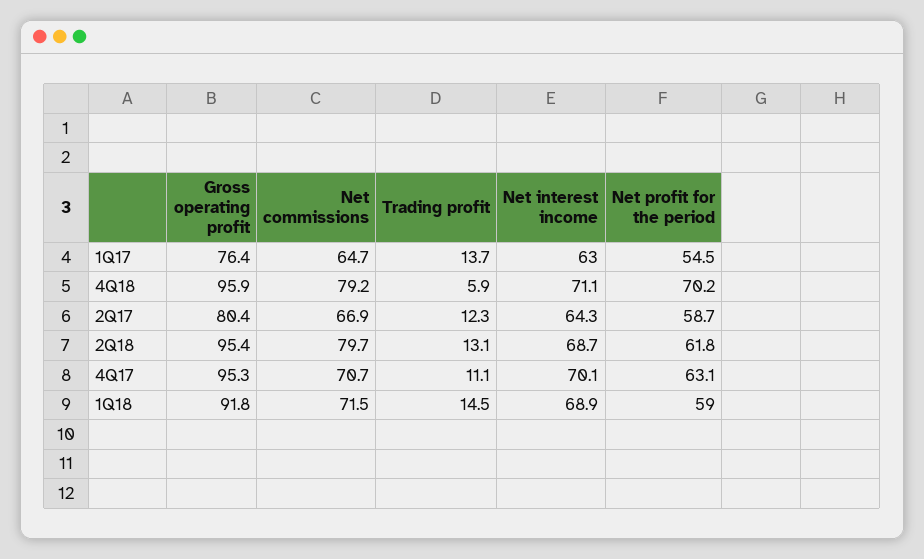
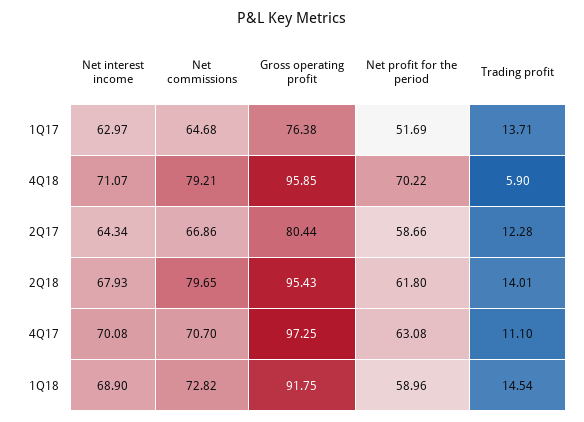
Net profit for the period, 1Q17: 54.5 -> 51.69
Trading profit, 2Q18: 13.1 -> 14.01
Net interest income, 2Q18: 68.7 -> 67.93
Gross operating profit, 4Q17: 95.3 -> 97.25
Net commissions, 1Q18: 71.5 -> 72.82

